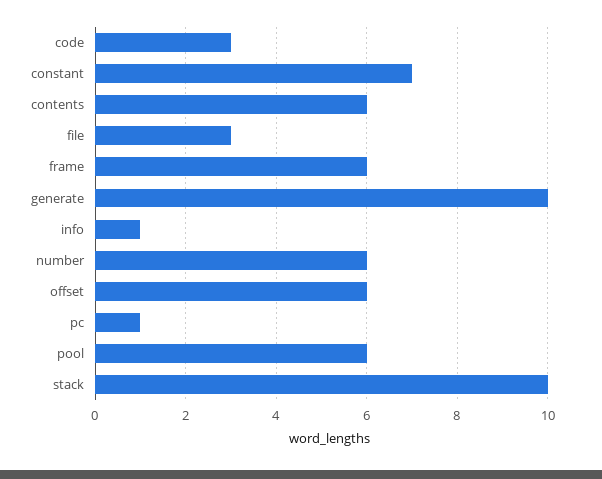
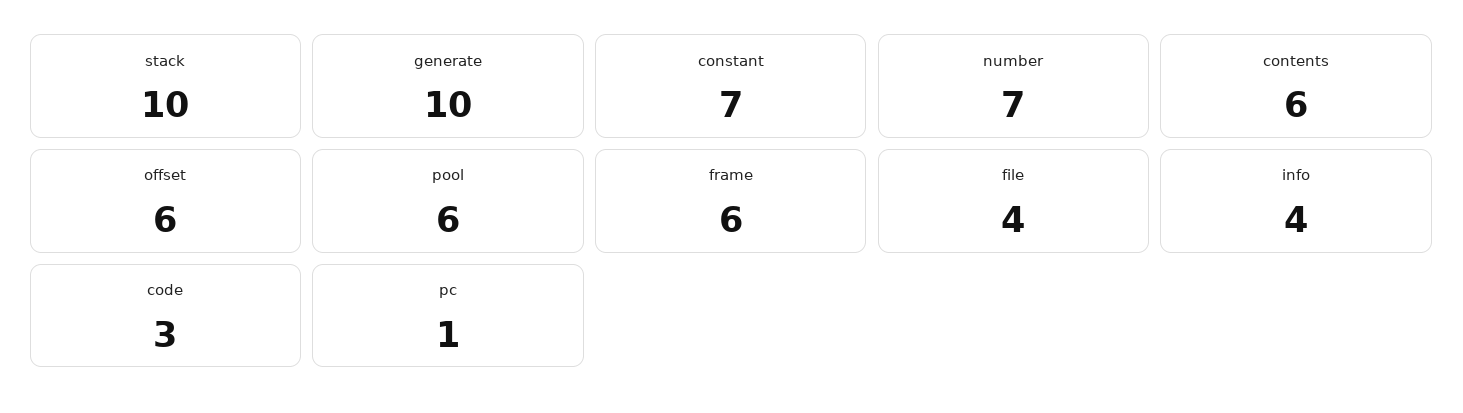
file: 3 -> 4
info: 1 -> 4
number: 6 -> 7

